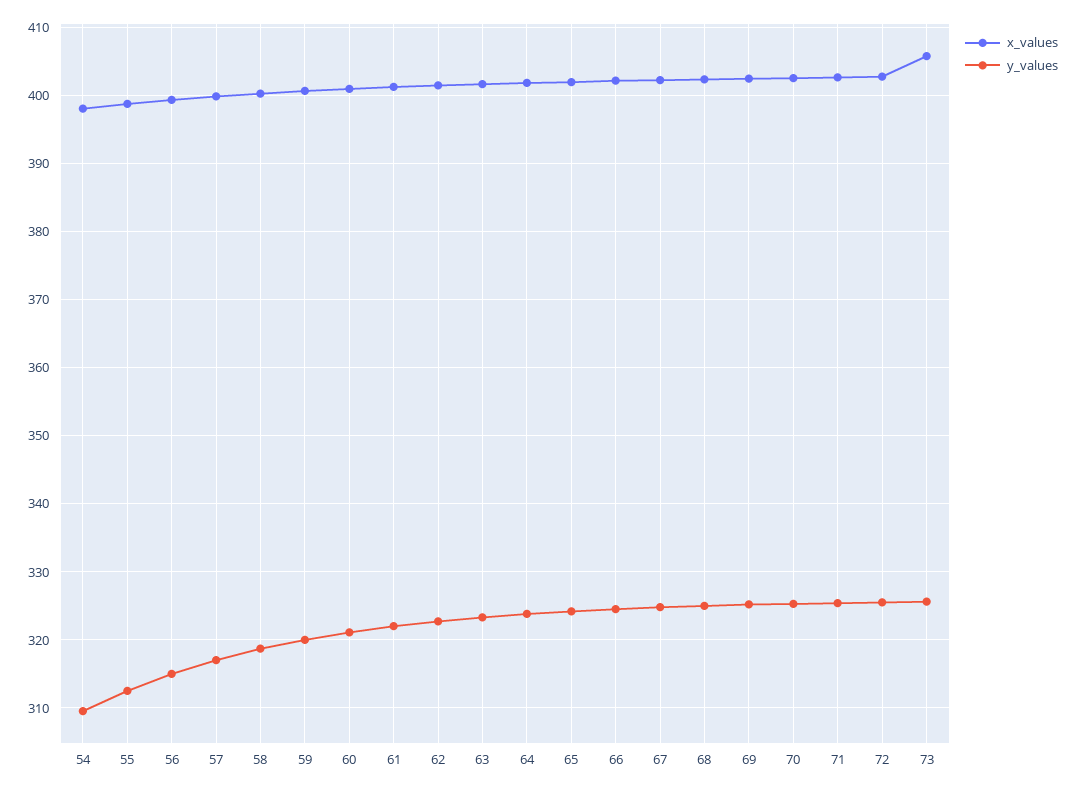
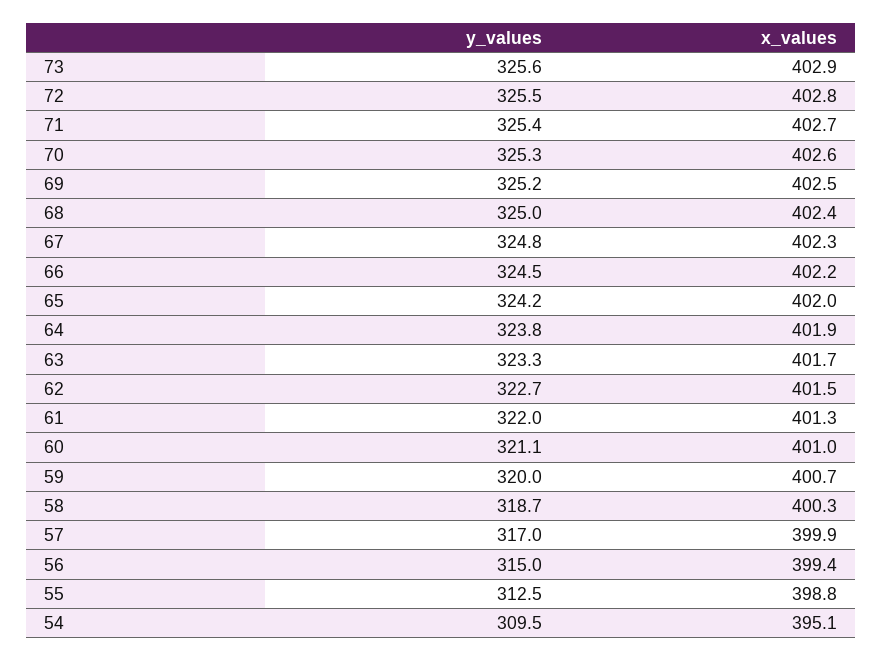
x_values, 54: 398 -> 395.1
x_values, 73: 406 -> 402.9

